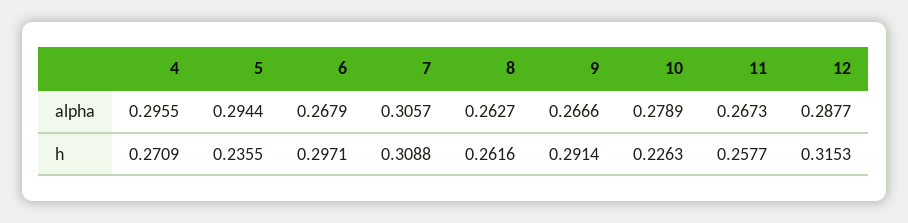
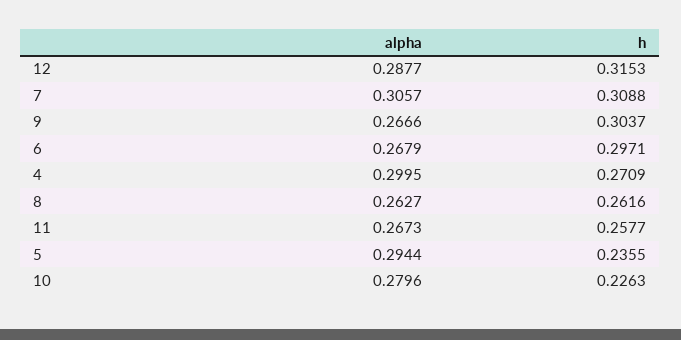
4, alpha: 0.2955 -> 0.2995
10, alpha: 0.2789 -> 0.2796
9, h: 0.2914 -> 0.3037

